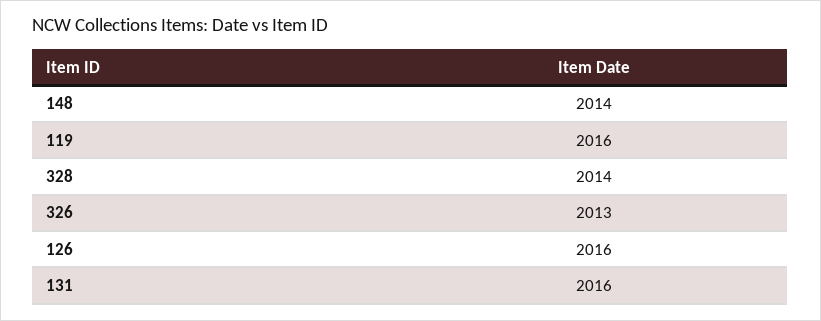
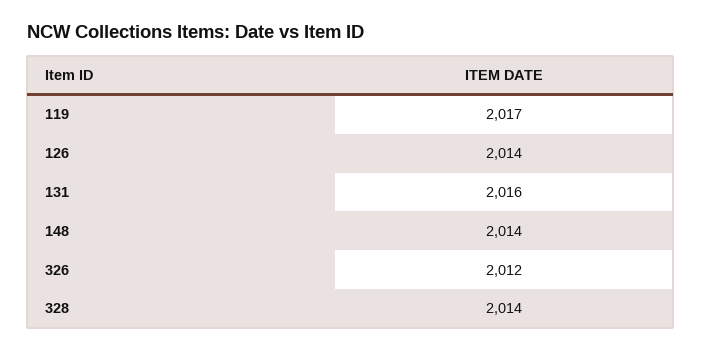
119: 2016 -> 2017
326: 2013 -> 2012
126: 2016 -> 2014

